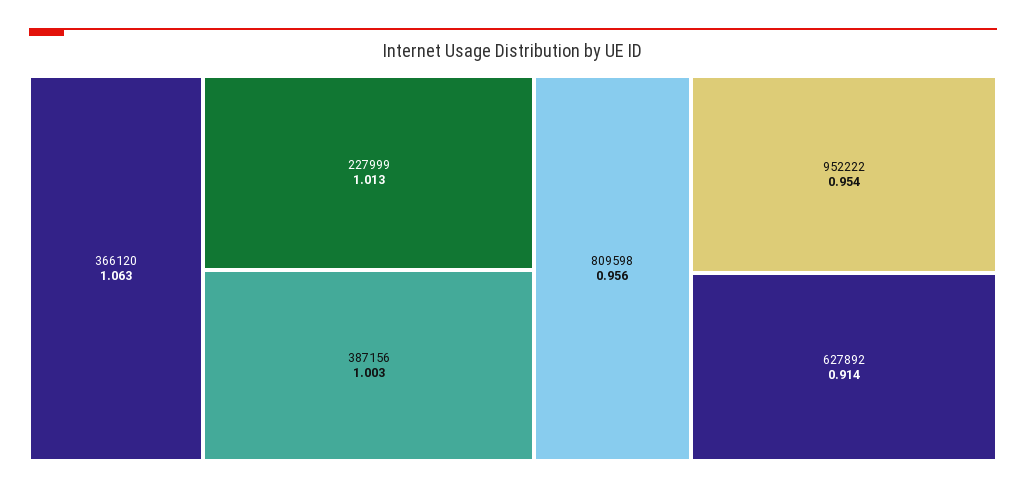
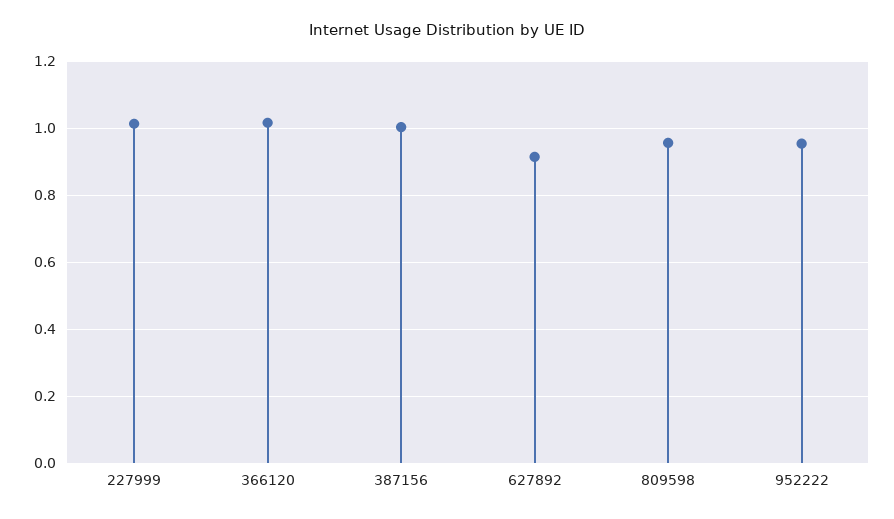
366120: 1.063 -> 1.02

